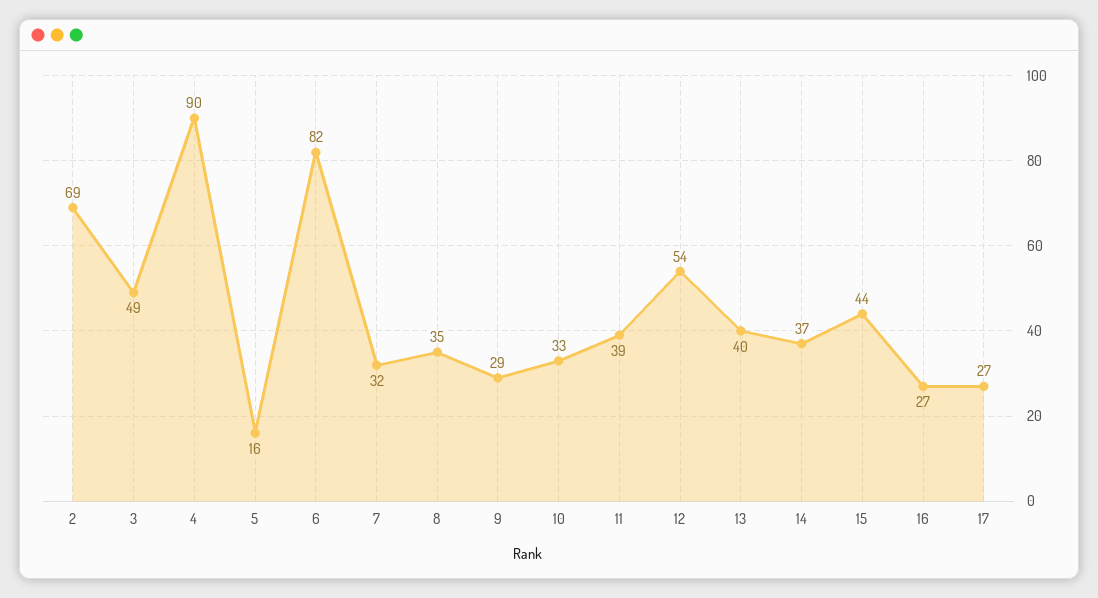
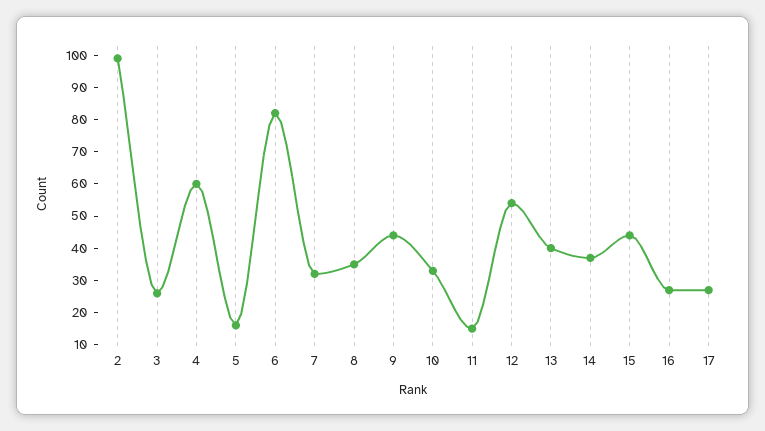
2: 69 -> 100
3: 49 -> 25
4: 90 -> 60
9: 29 -> 45
11: 39 -> 15

